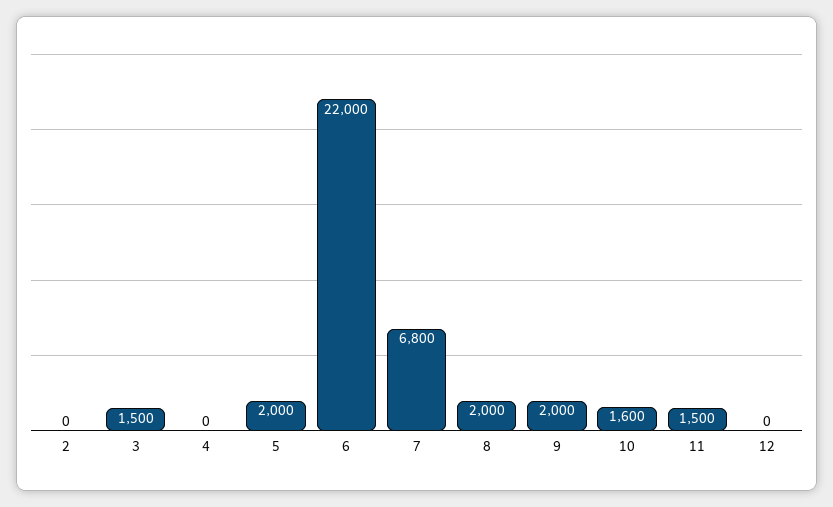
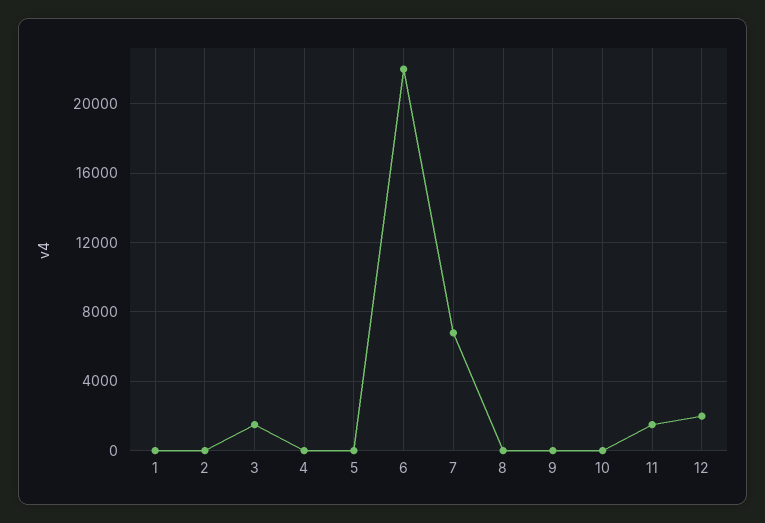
5: 2000 -> 0
8: 2000 -> 0
9: 2000 -> 0
10: 1600 -> 0
12: 0 -> 2000
1: none -> 0

